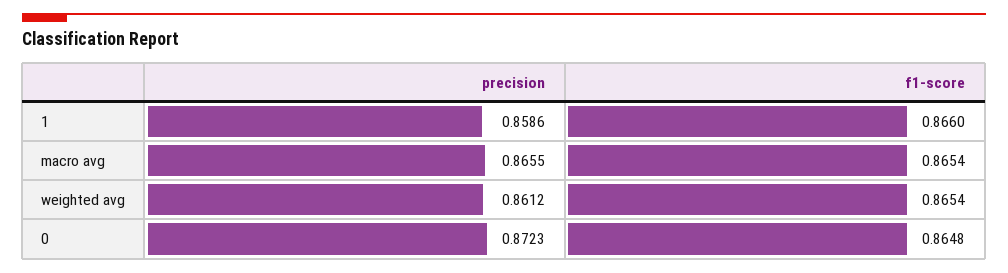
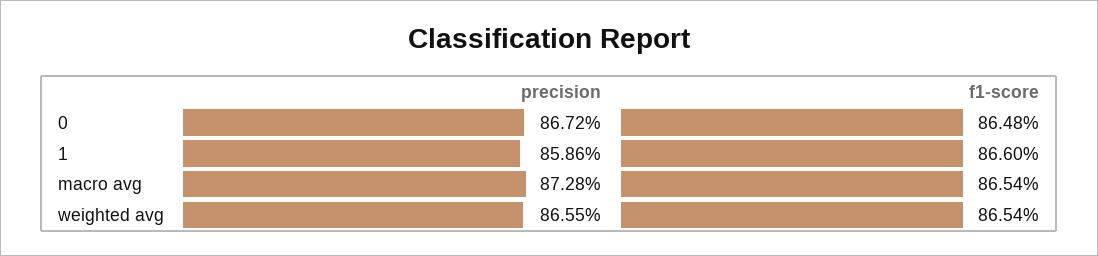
precision, macro avg: 0.8655 -> 0.8728
precision, weighted avg: 0.8612 -> 0.8655
precision, 0: 0.8723 -> 0.8672

